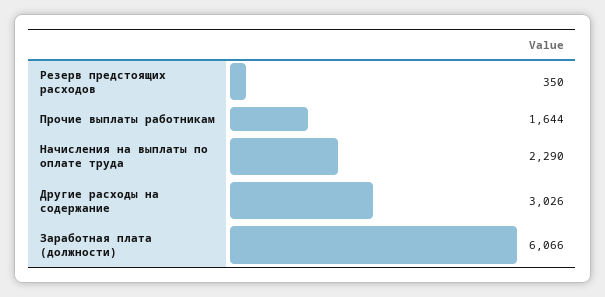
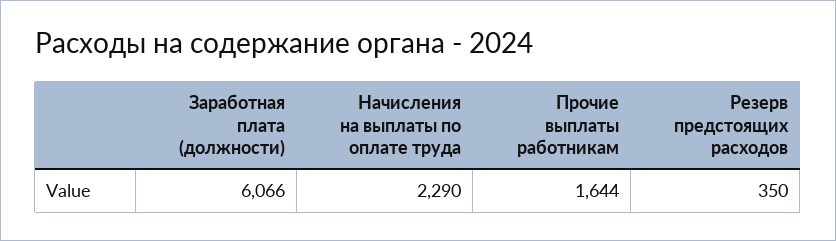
Другие расходы на содержание: 3026 -> none

